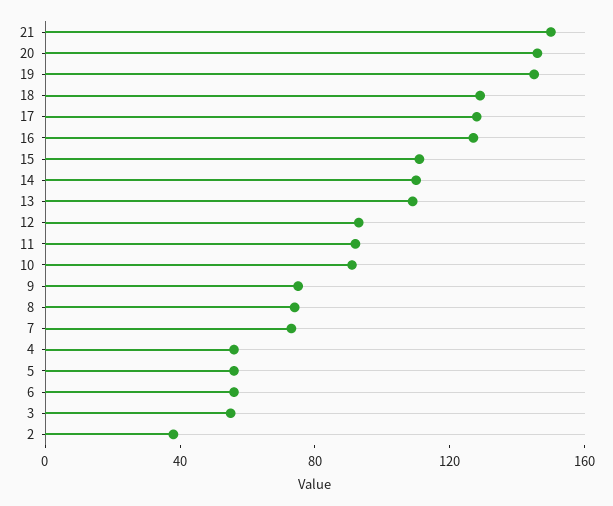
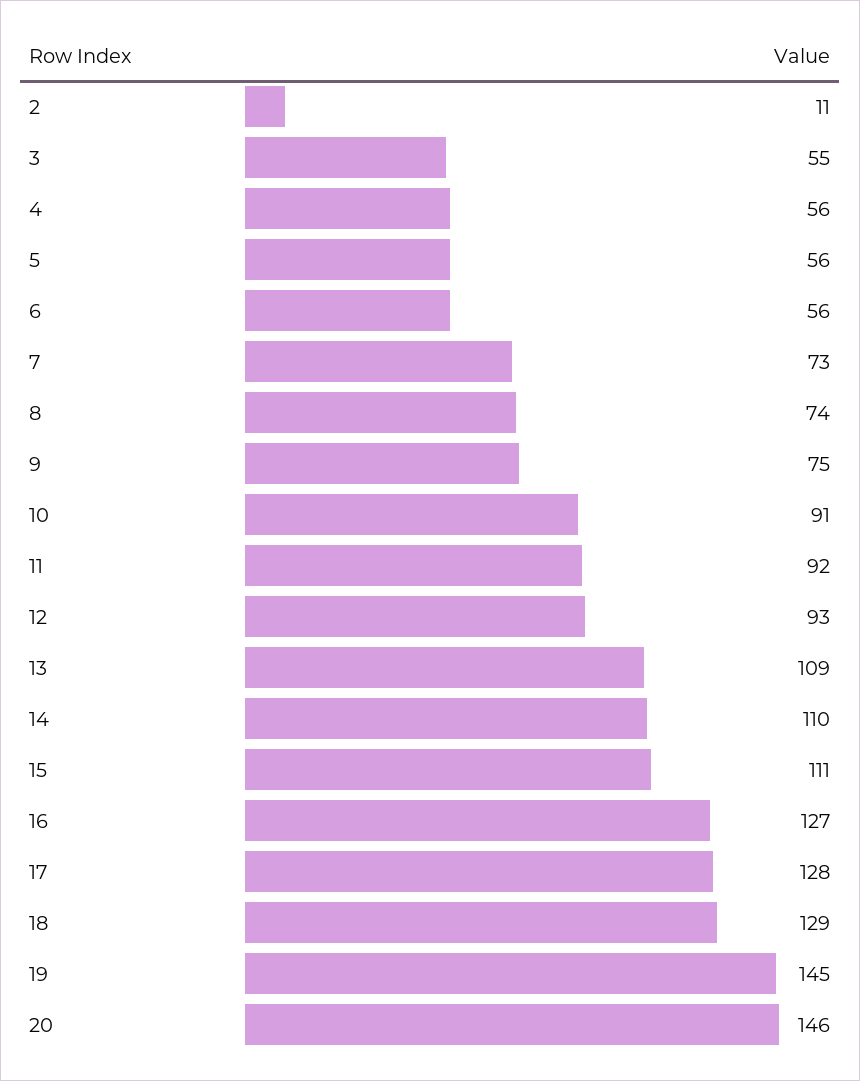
21: 150 -> none
2: 40 -> 11

